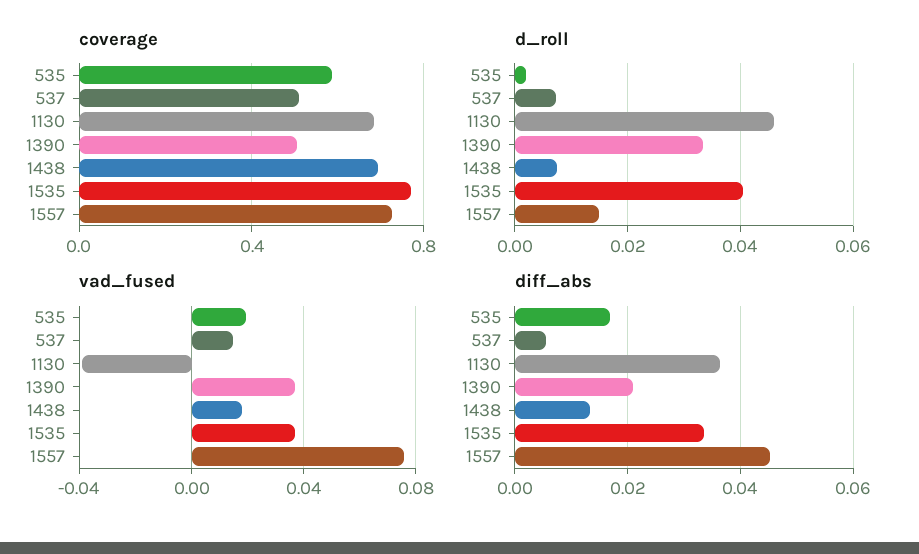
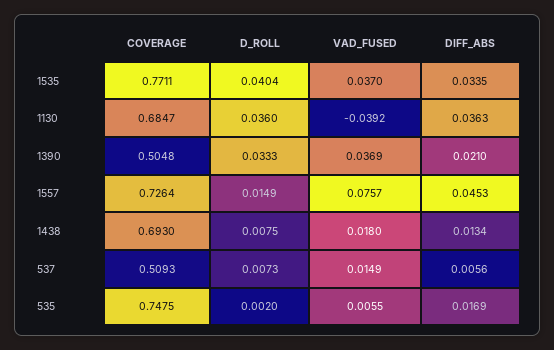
coverage, 535: 0.6 -> 0.7475
d_roll, 1130: 0.046 -> 0.036
vad_fused, 535: 0.02 -> 0.0055

